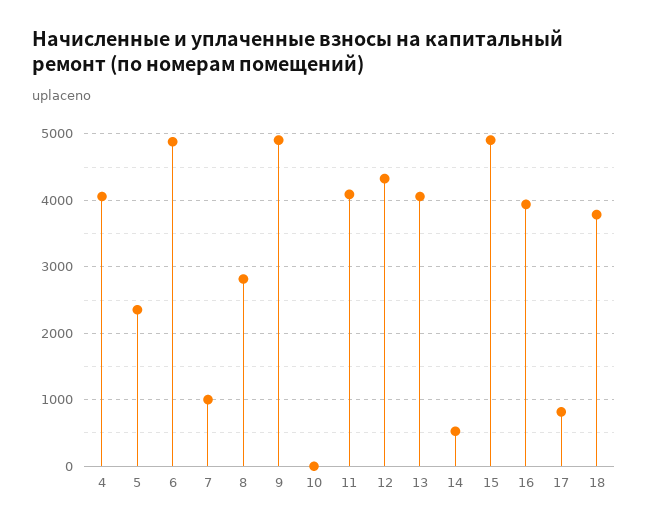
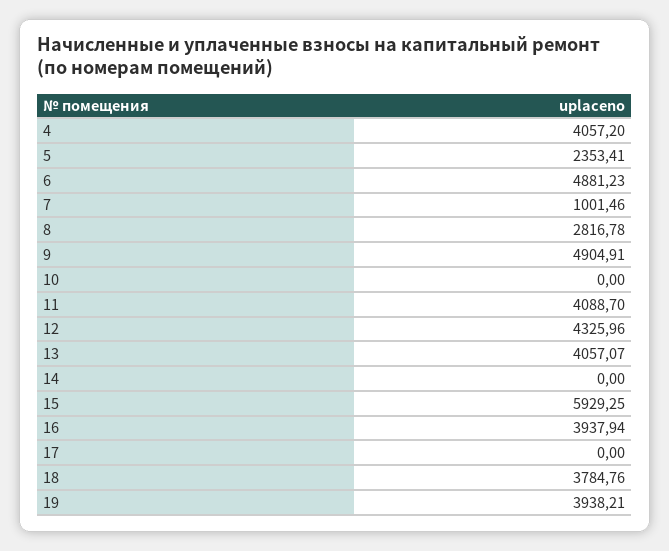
14: 500 -> 0
15: 4900 -> 5929.25
17: 800 -> 0
19: none -> 3938.21

